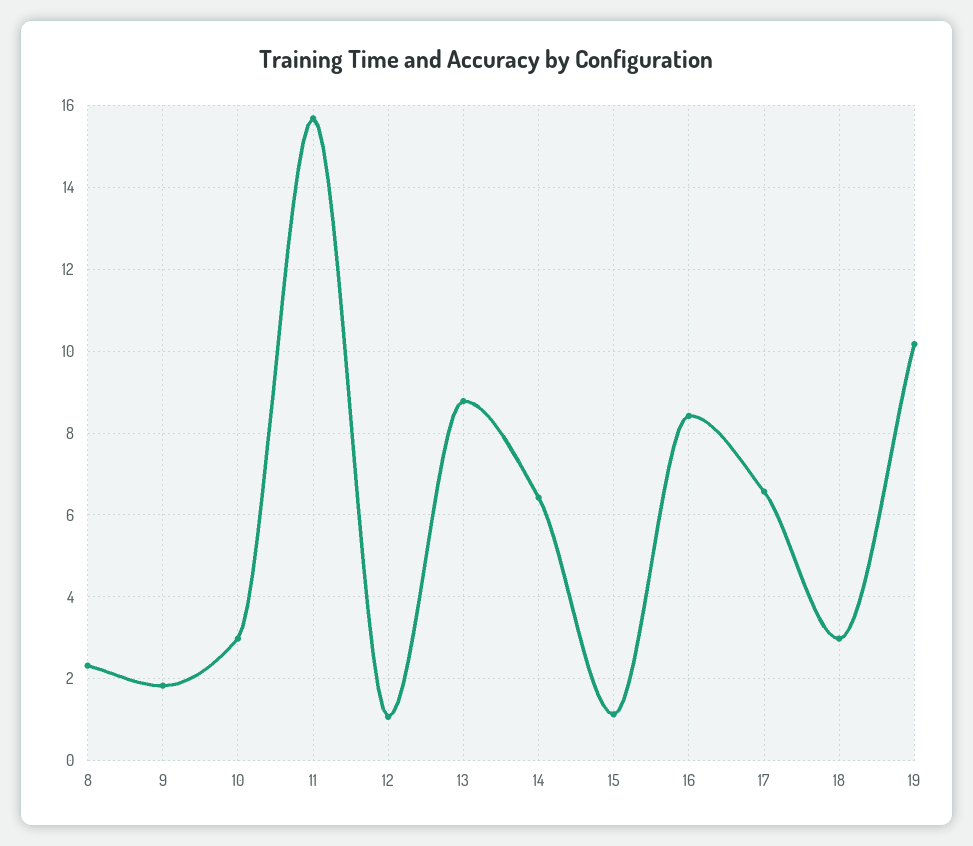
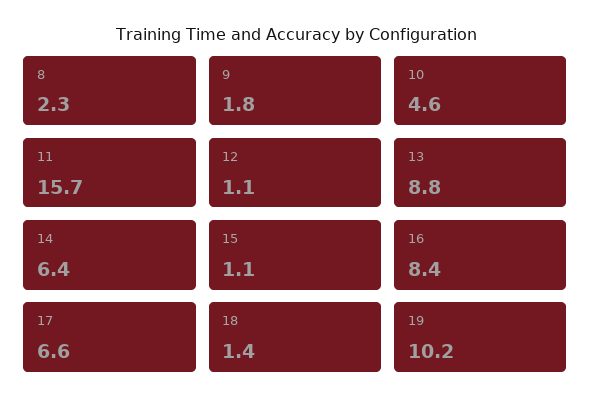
10: 3 -> 4.6
18: 3 -> 1.4

